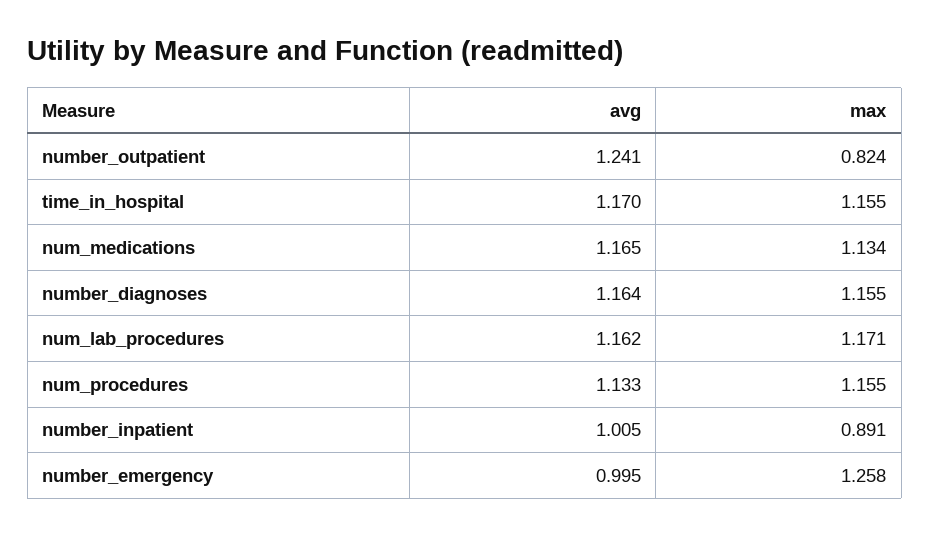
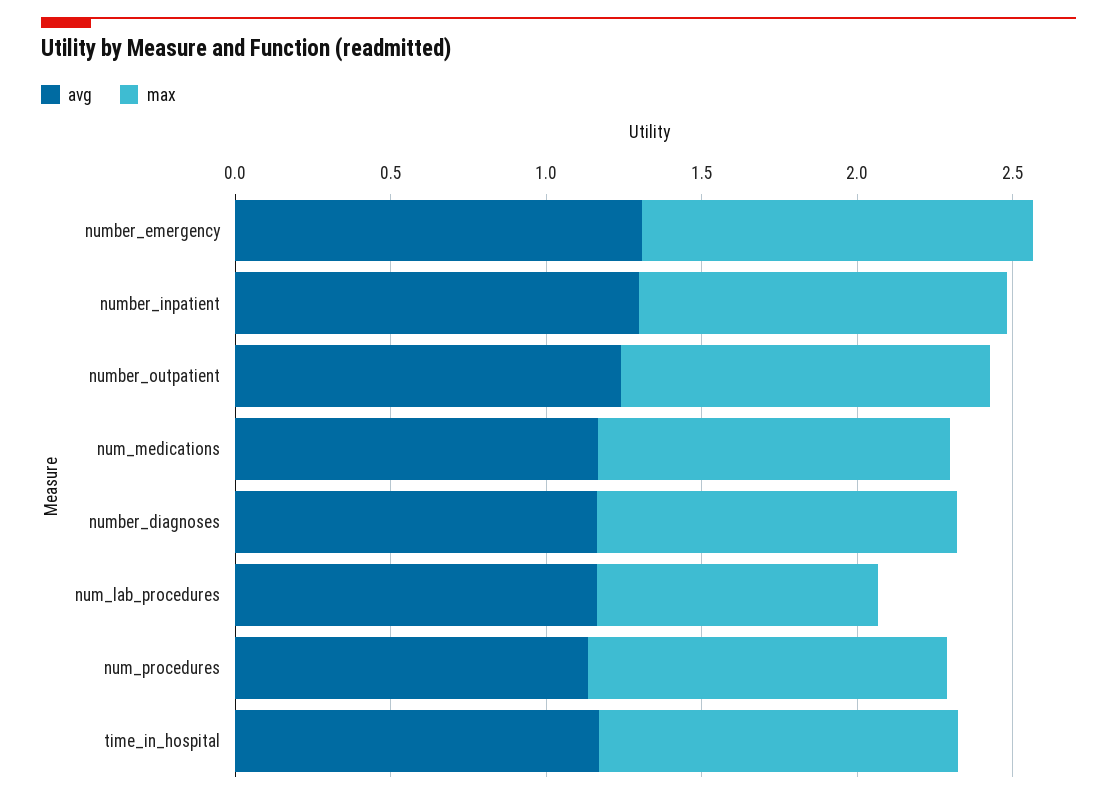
max, number_outpatient: 0.824 -> 1.2
max, num_lab_procedures: 1.171 -> 0.9
avg, number_inpatient: 1.005 -> 1.3
max, number_inpatient: 0.891 -> 1.2
avg, number_emergency: 0.995 -> 1.3

